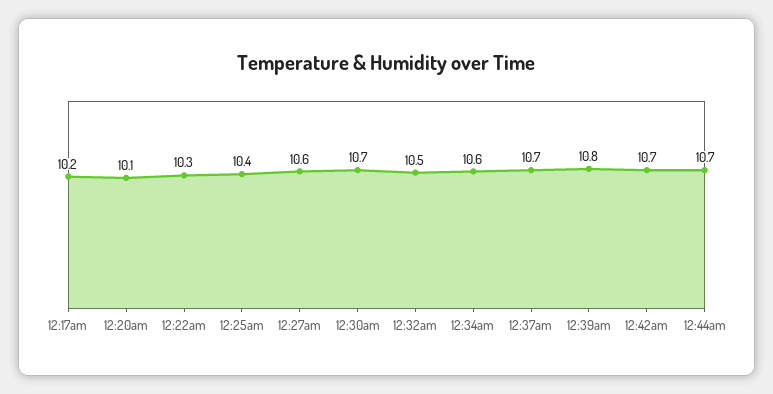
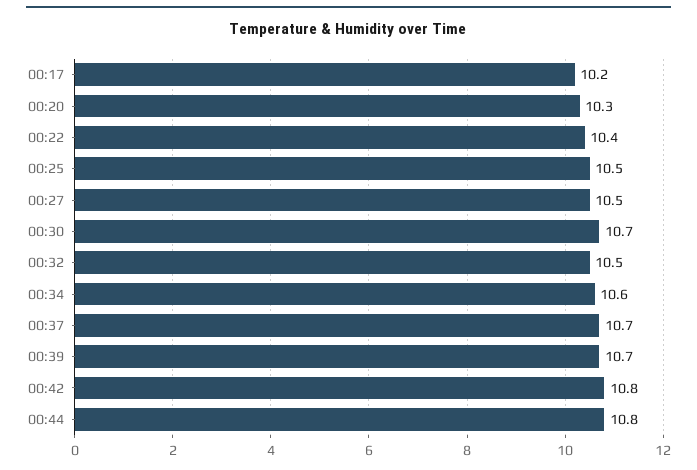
12:20am: 10.1 -> 10.3
12:22am: 10.3 -> 10.4
12:25am: 10.4 -> 10.5
12:27am: 10.6 -> 10.5
12:39am: 10.8 -> 10.7
12:42am: 10.7 -> 10.8
12:44am: 10.7 -> 10.8

